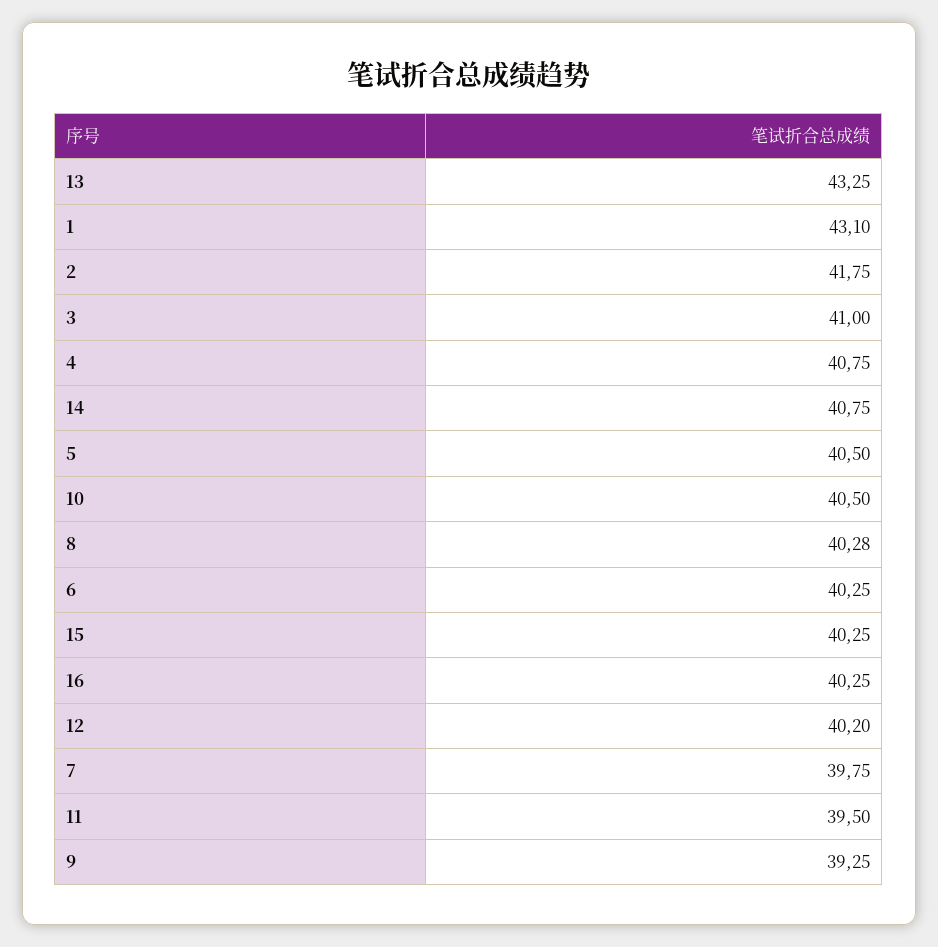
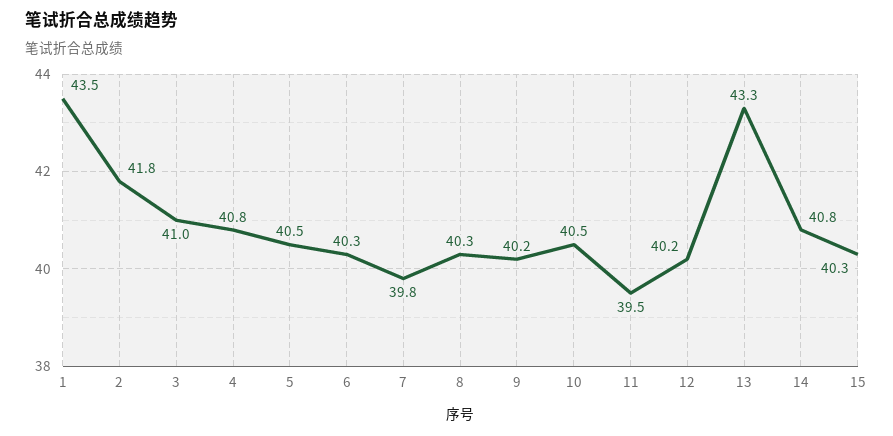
1: 43.1 -> 43.5
16: 40.25 -> none
9: 39.25 -> 40.2

